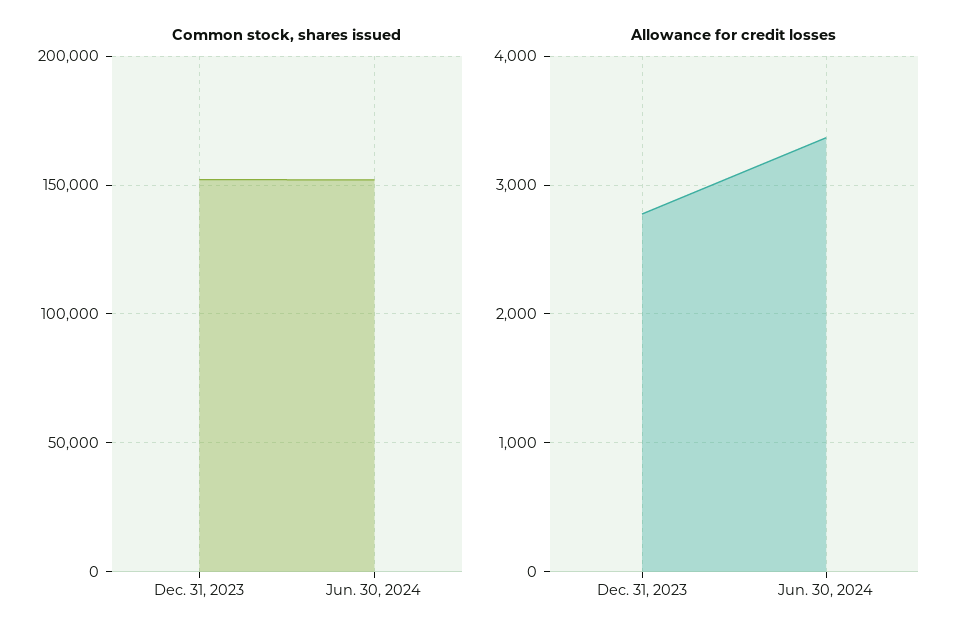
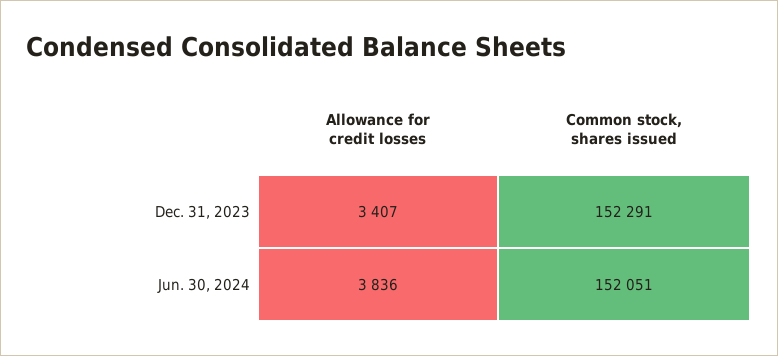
Allowance for credit losses, Dec. 31, 2023: 2800 -> 3407
Allowance for credit losses, Jun. 30, 2024: 3400 -> 3836

